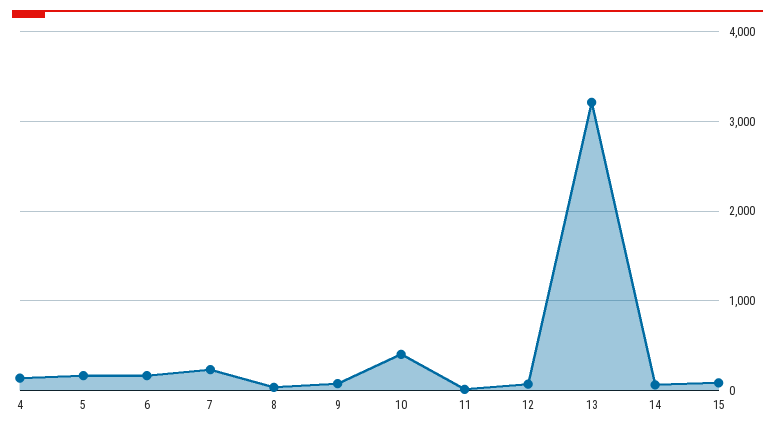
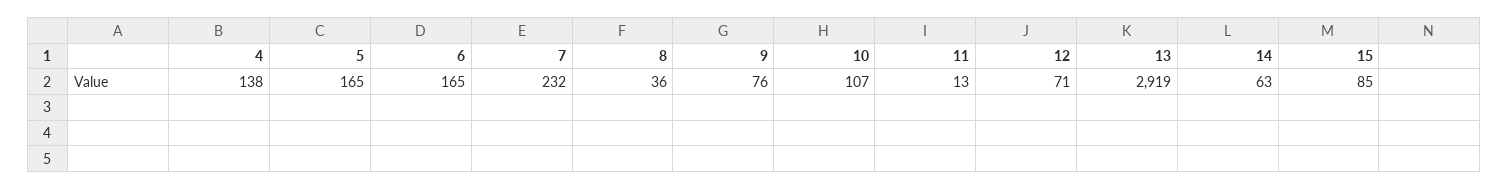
10: 400 -> 107
13: 3200 -> 2919

